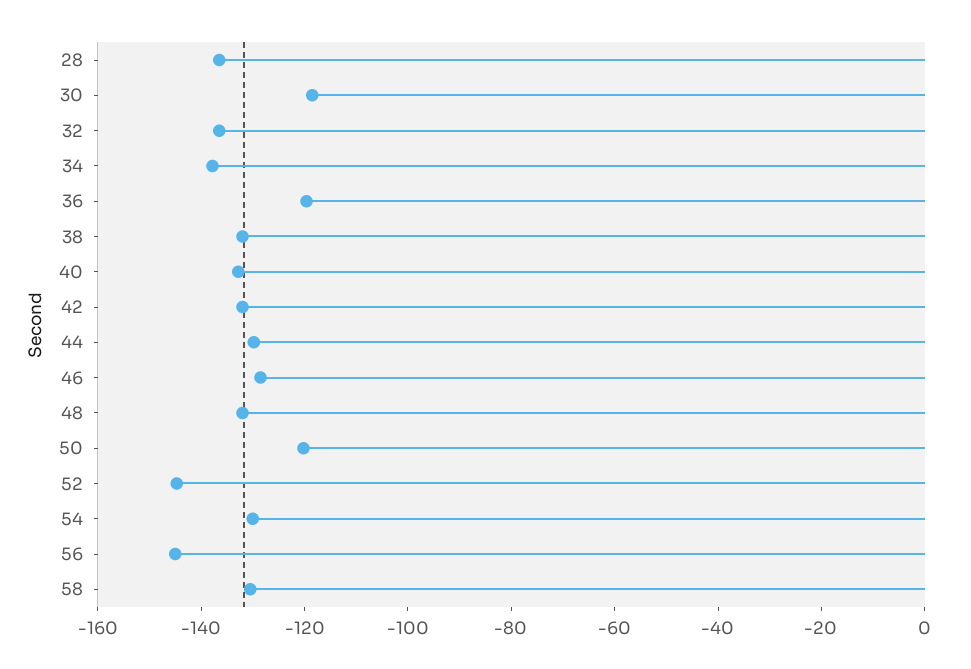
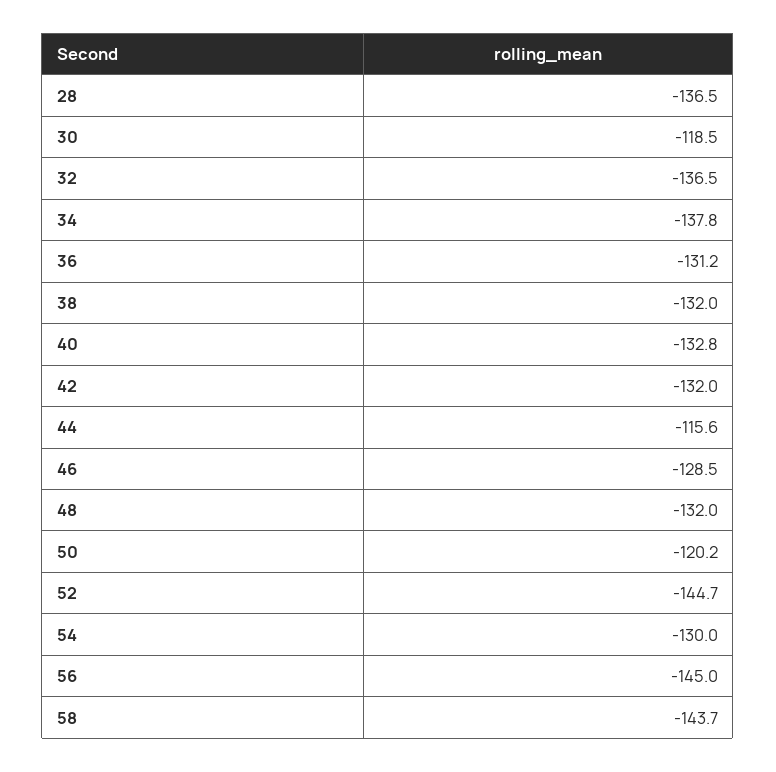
36: -120 -> -131.2
44: -130 -> -115.6
58: -130 -> -143.7

